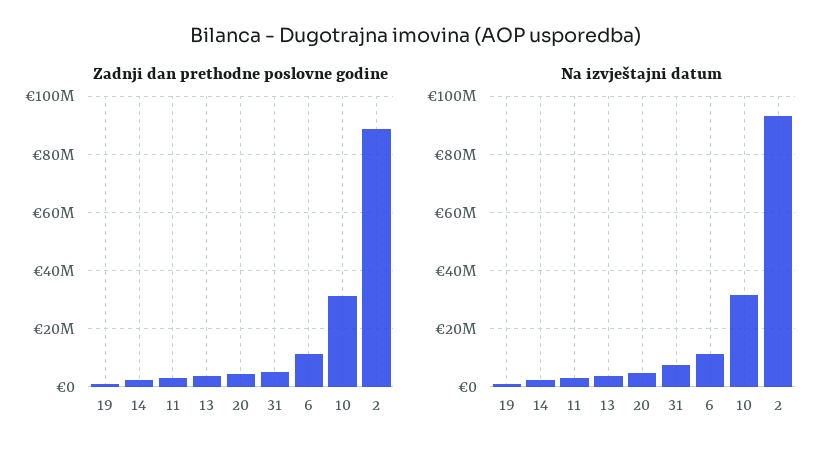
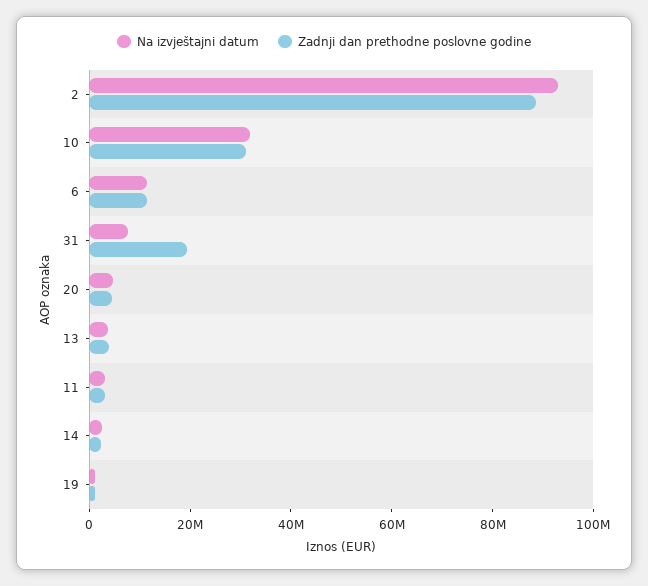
Zadnji dan prethodne poslovne godine, 31: 5000000 -> 20000000

